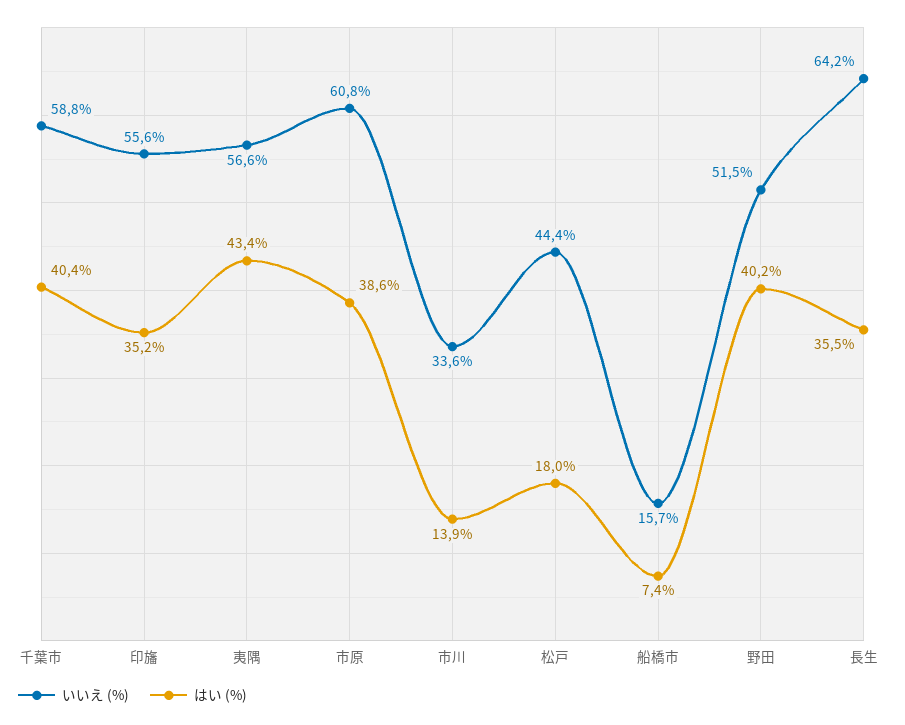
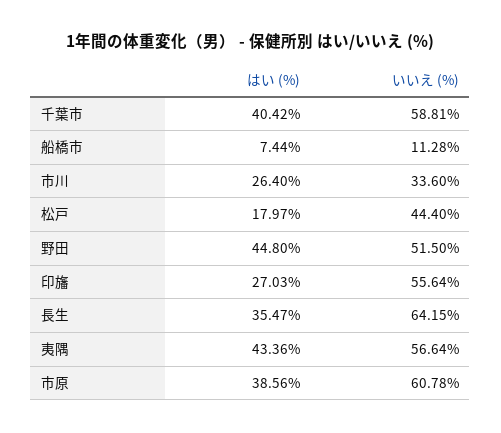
はい (%), 印旛: 35.2 -> 27.03
はい (%), 市川: 13.9 -> 26.4
いいえ (%), 船橋市: 15.7 -> 11.28
はい (%), 野田: 40.2 -> 44.8

